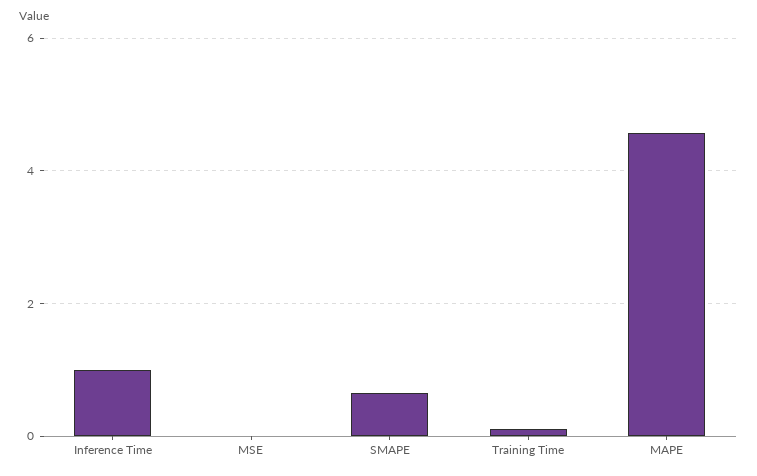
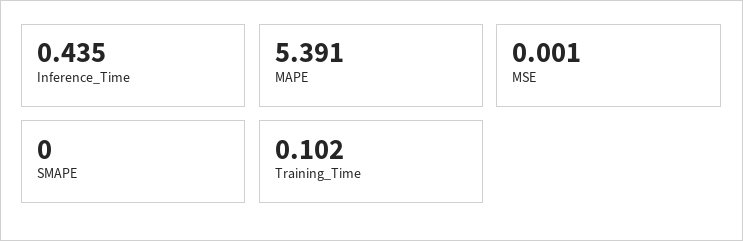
Inference Time: 1 -> 0.435
SMAPE: 0.6 -> 0
MAPE: 4.6 -> 5.391

